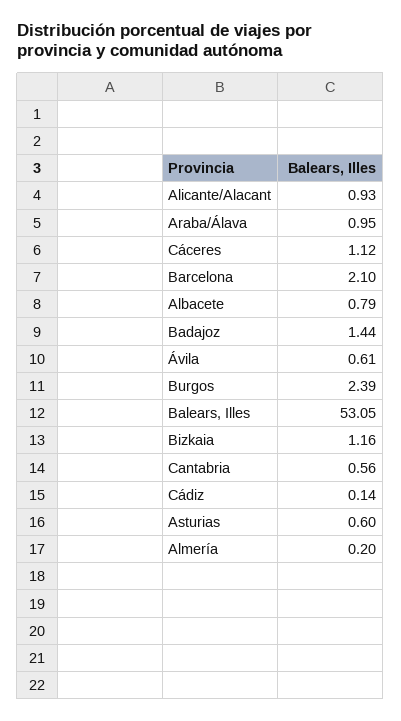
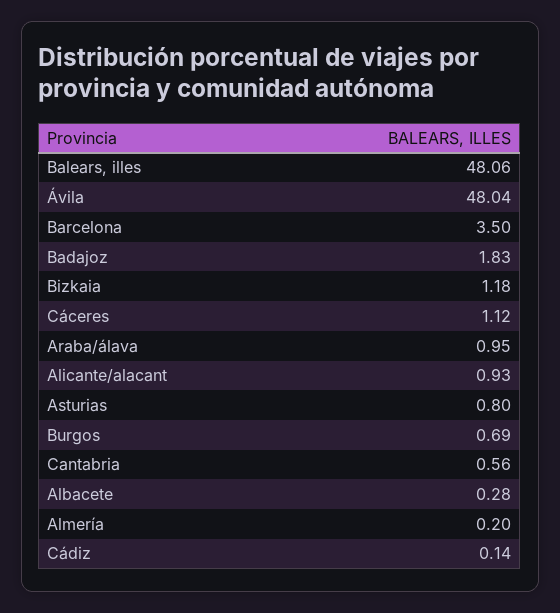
Barcelona: 2.1 -> 3.5
Albacete: 0.79 -> 0.28
Badajoz: 1.44 -> 1.83
Ávila: 0.61 -> 48.04
Burgos: 2.39 -> 0.69
Balears, Illes: 53.05 -> 48.06
Bizkaia: 1.16 -> 1.18
Asturias: 0.6 -> 0.8

